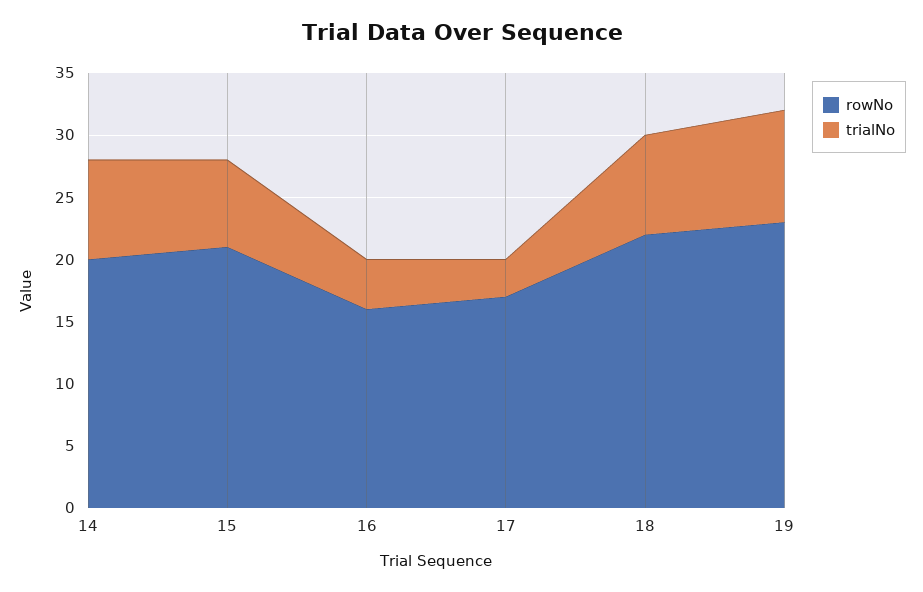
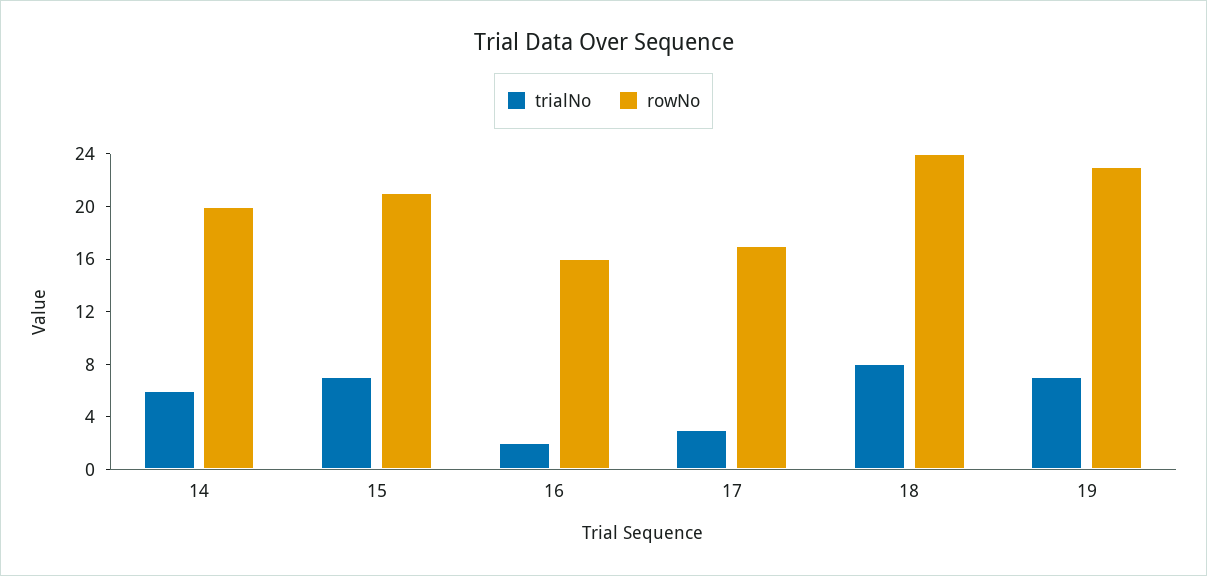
trialNo, 14: 8 -> 6
trialNo, 16: 4 -> 2
rowNo, 18: 22 -> 24
trialNo, 19: 9 -> 7

